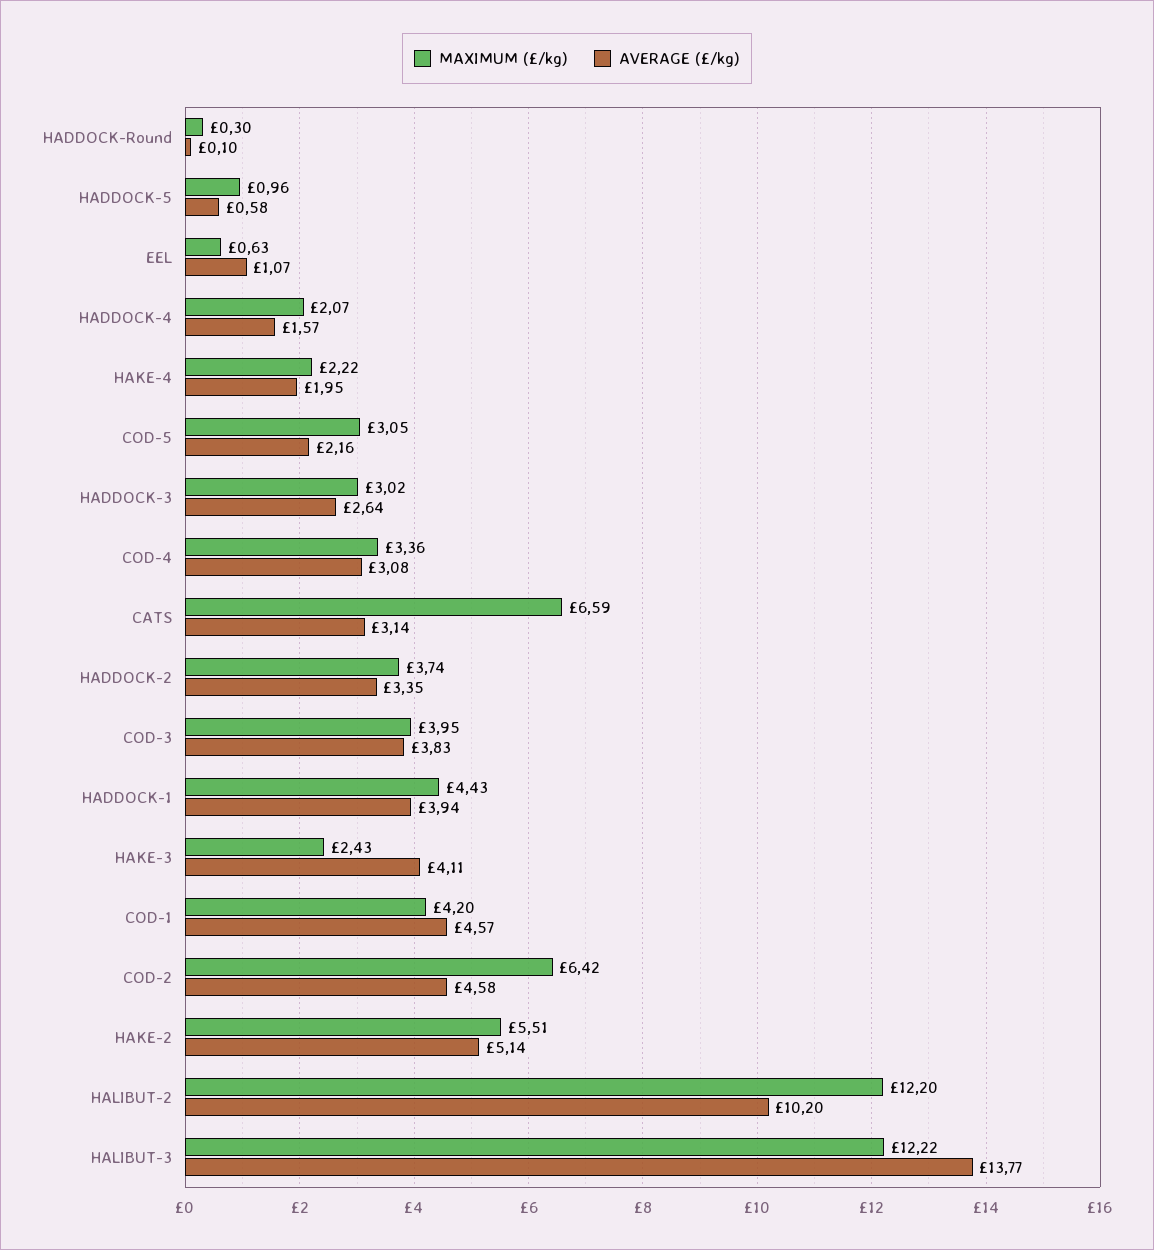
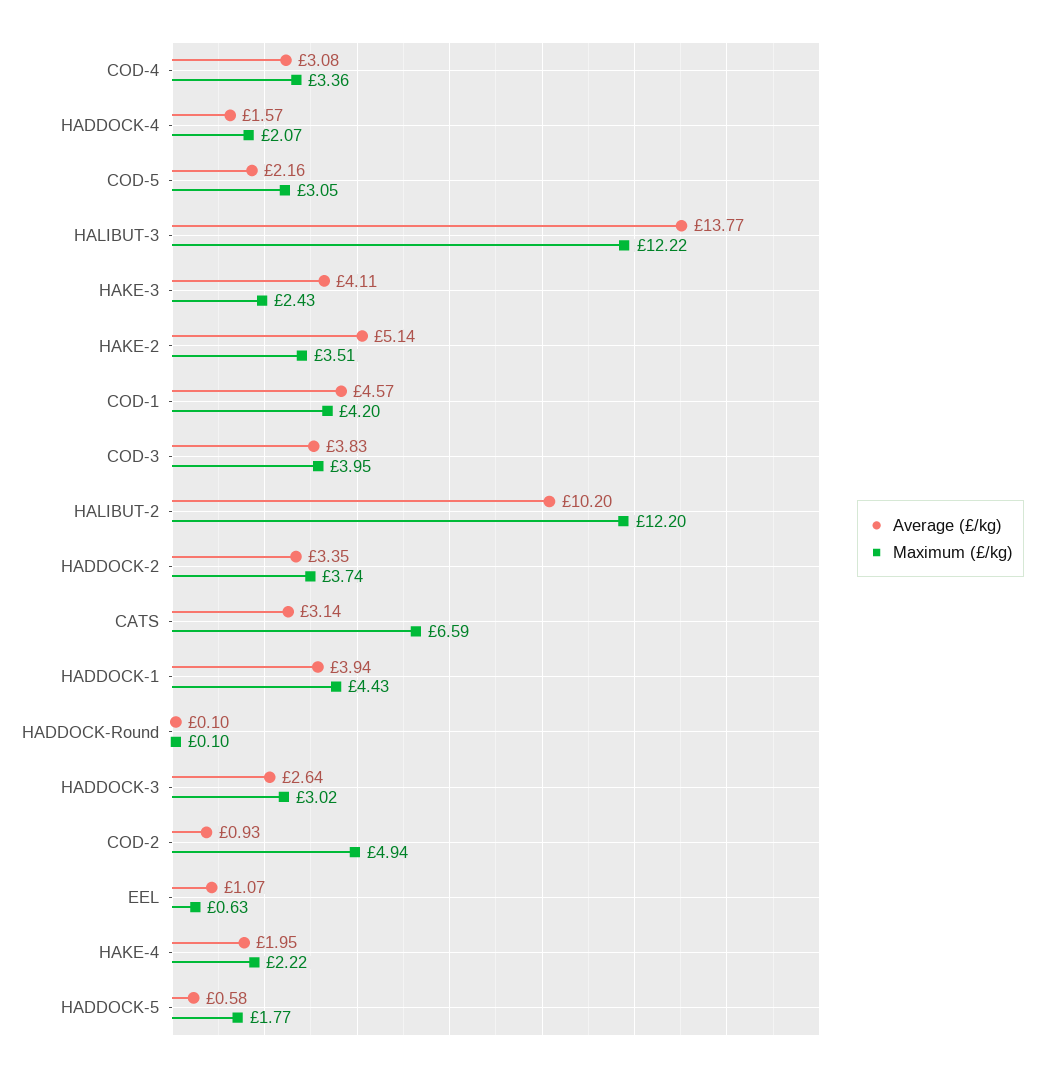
MAXIMUM (£/kg), HADDOCK-Round: 0.3 -> 0.1
MAXIMUM (£/kg), HADDOCK-5: 0.96 -> 1.77
MAXIMUM (£/kg), COD-2: 6.42 -> 4.94
AVERAGE (£/kg), COD-2: 4.58 -> 0.93
MAXIMUM (£/kg), HAKE-2: 5.51 -> 3.51

